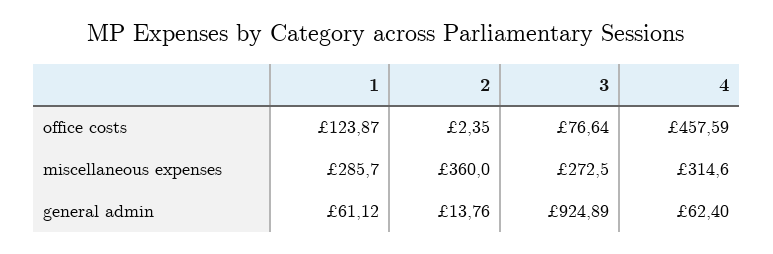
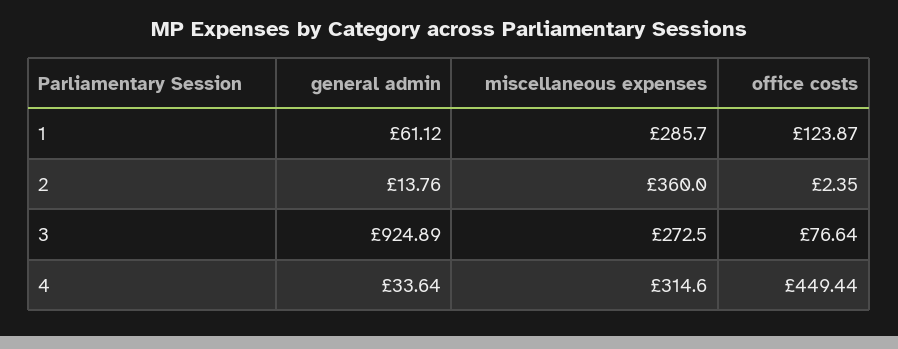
4, office costs: 457.59 -> 449.44
4, general admin: 62.4 -> 33.64

